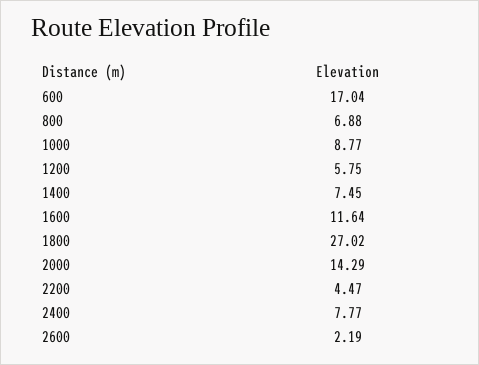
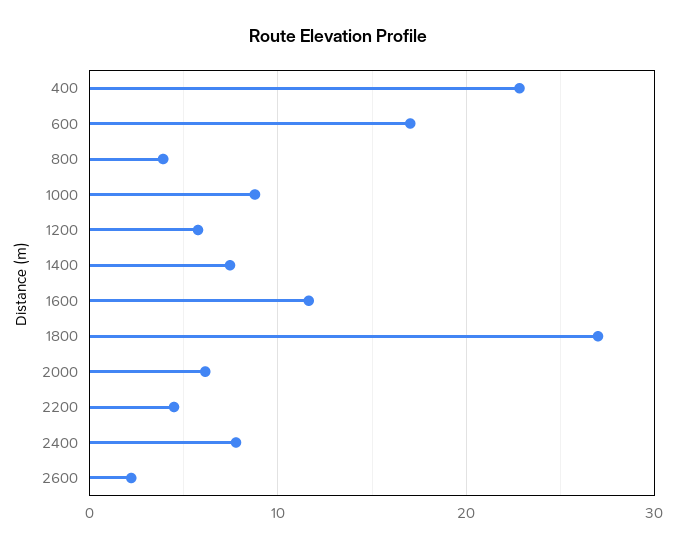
800: 6.88 -> 4
2000: 14.29 -> 6
400: none -> 23

